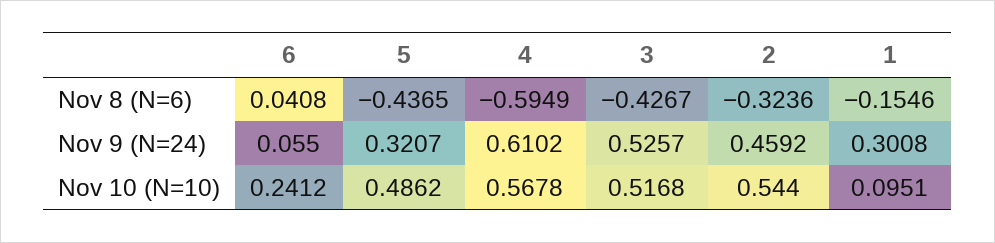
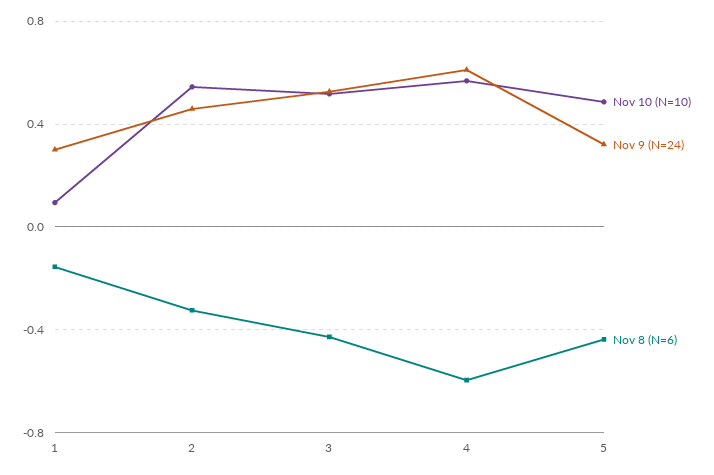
Nov 8 (N=6), 6: 0.0408 -> none
Nov 9 (N=24), 6: 0.055 -> none
Nov 10 (N=10), 6: 0.2412 -> none

